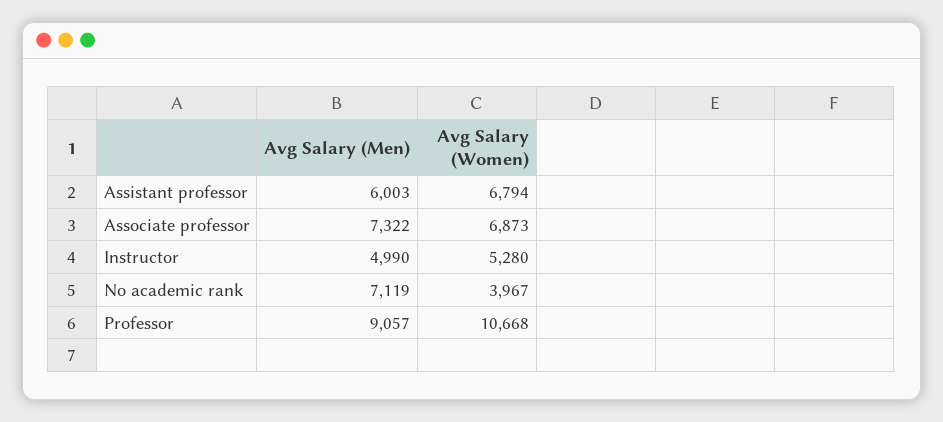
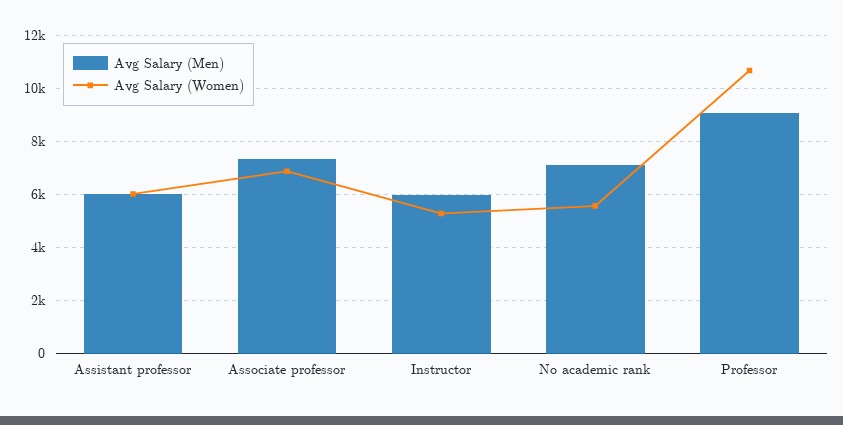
Avg Salary (Women), Assistant professor: 6794 -> 6000
Avg Salary (Men), Instructor: 4990 -> 6000
Avg Salary (Women), No academic rank: 3967 -> 5500

